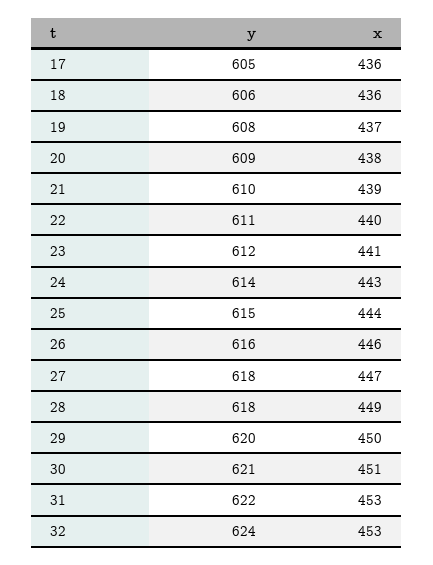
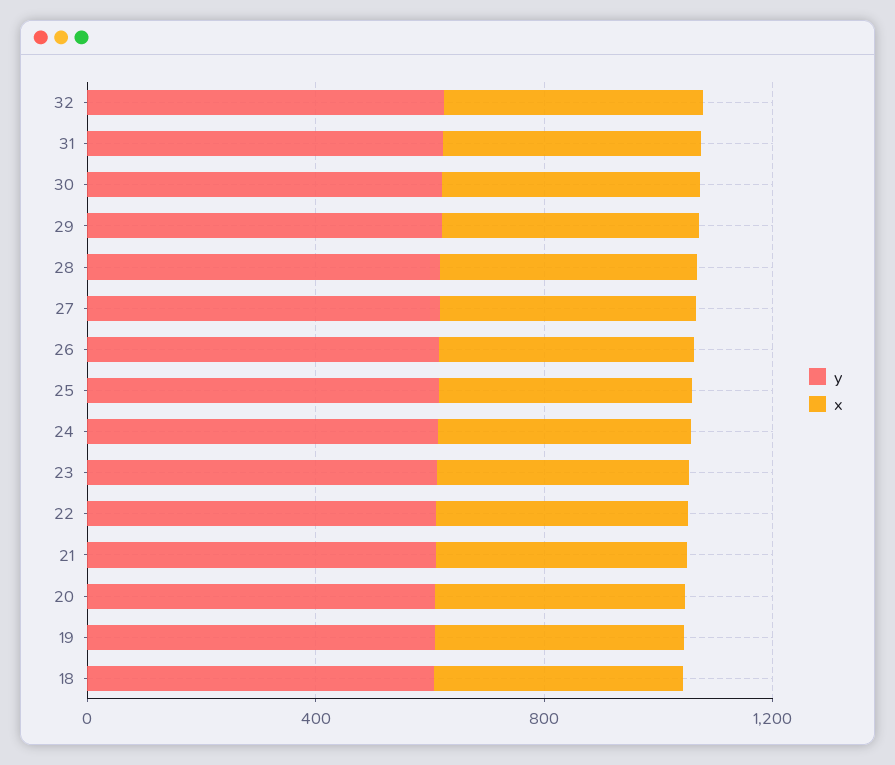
y, 17: 605 -> none
x, 17: 436 -> none

